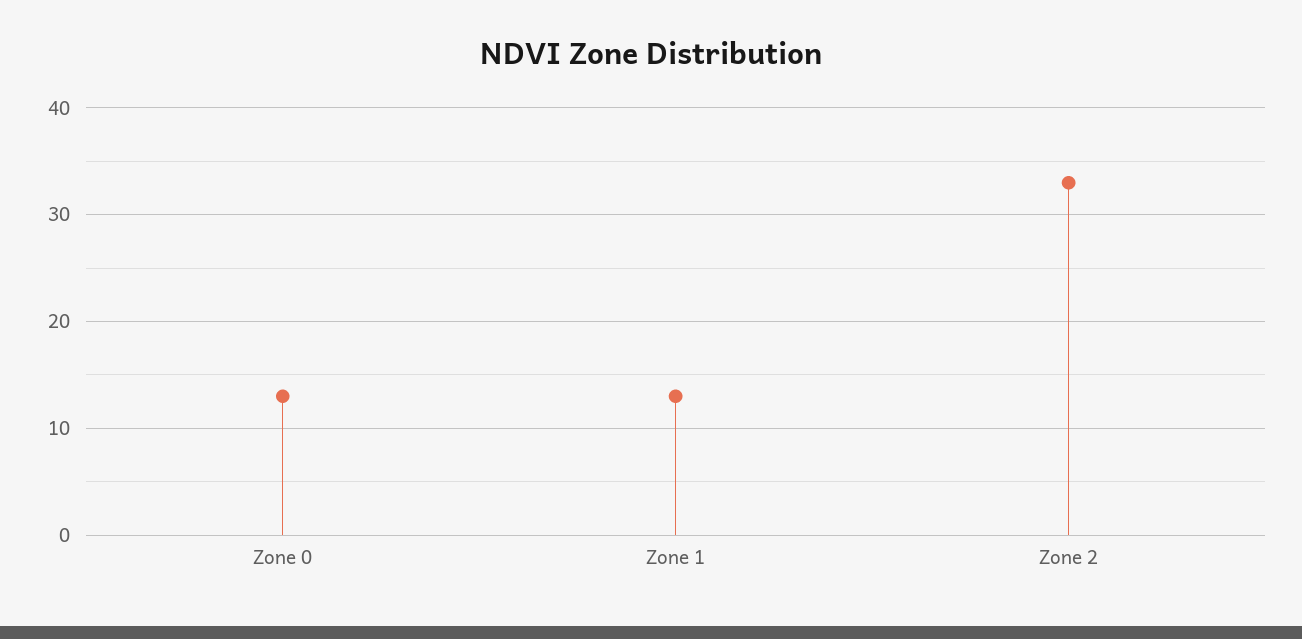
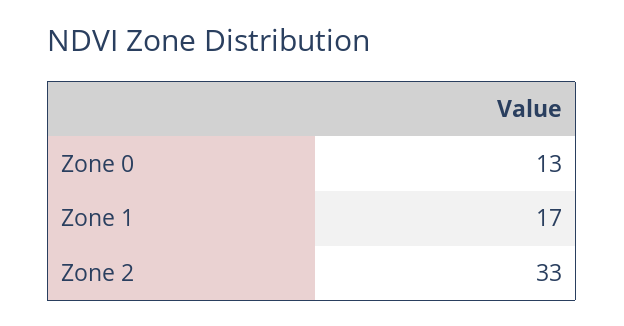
Zone 1: 13 -> 17

